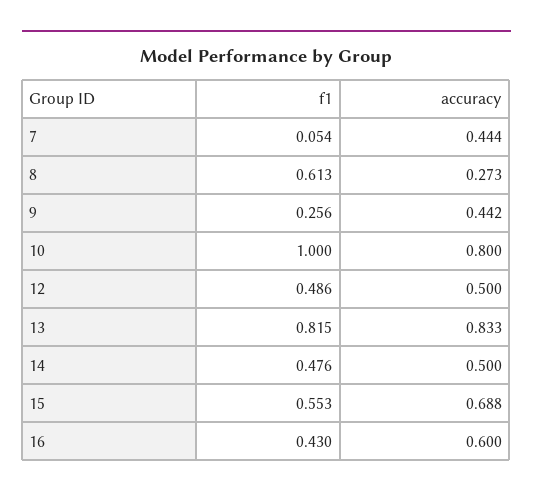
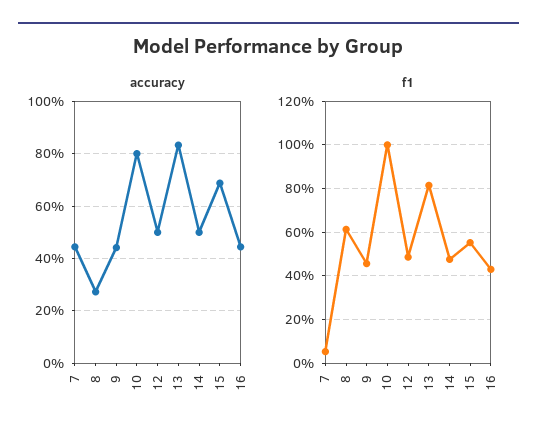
f1, 9: 0.256 -> 0.45
accuracy, 16: 0.6 -> 0.45

